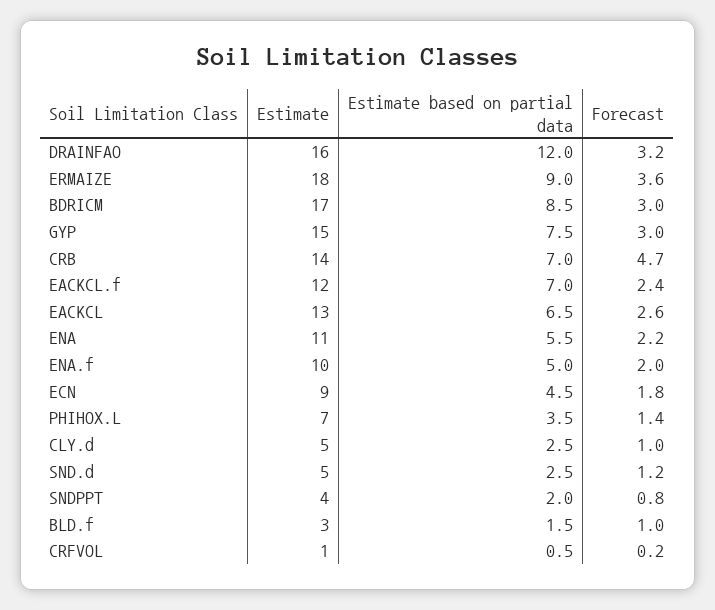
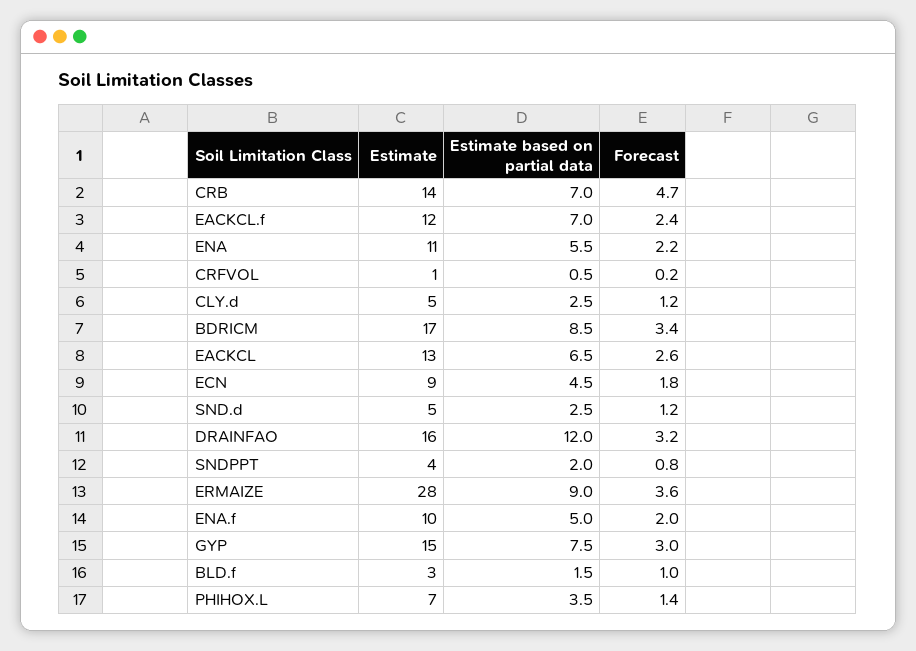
Estimate, ERMAIZE: 18 -> 28
Forecast, BDRICM: 3 -> 3.4
Forecast, CLY.d: 1 -> 1.2

